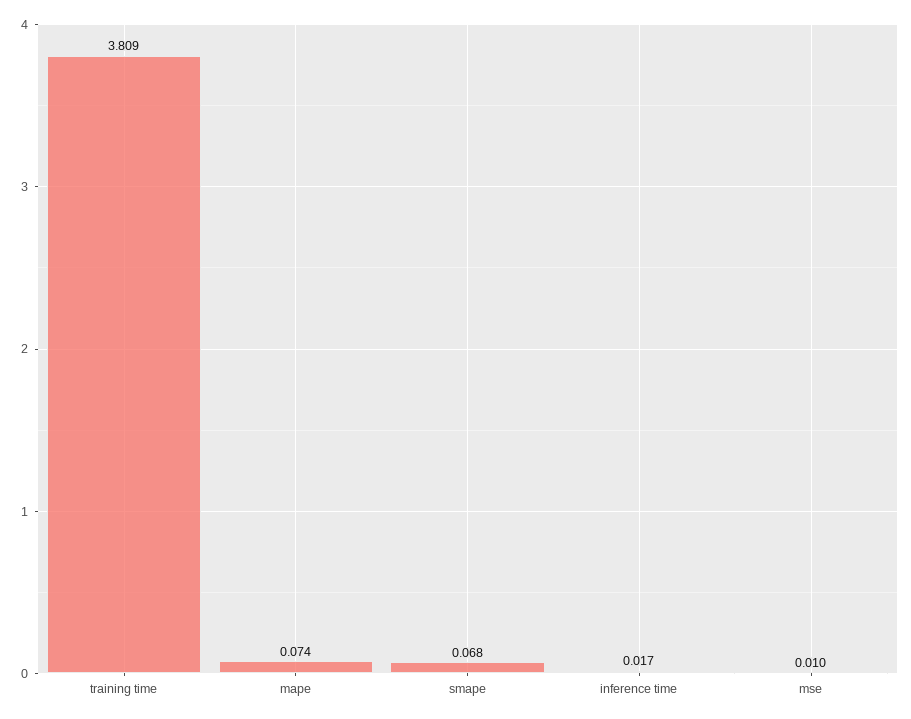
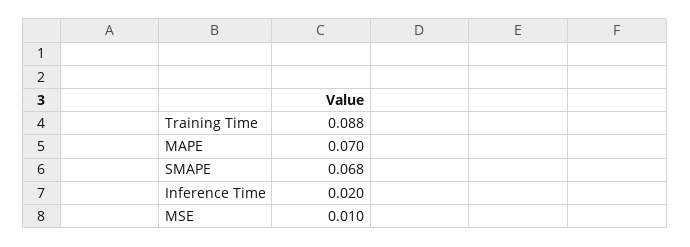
training time: 3.809 -> 0.088
mape: 0.074 -> 0.07
inference time: 0.017 -> 0.02

